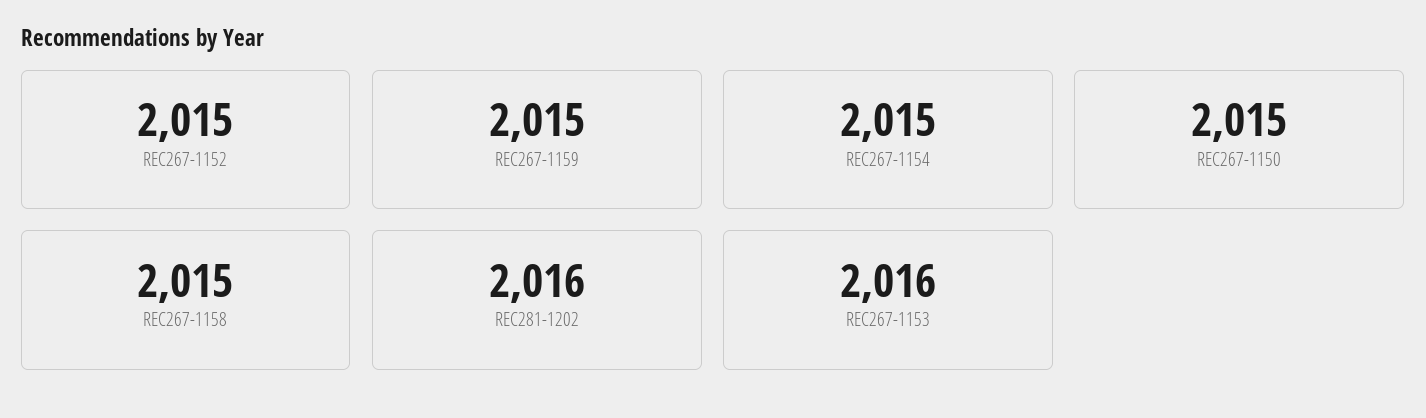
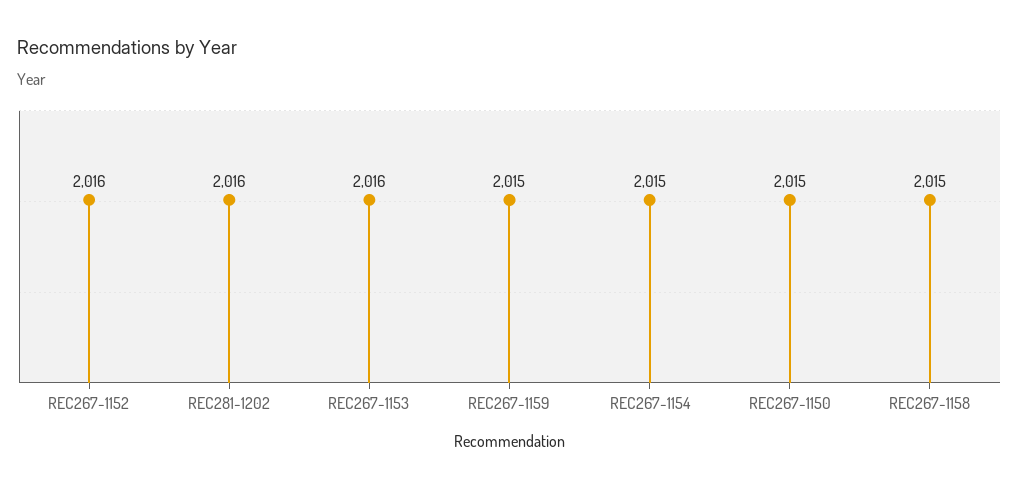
REC267-1152: 2015 -> 2016

